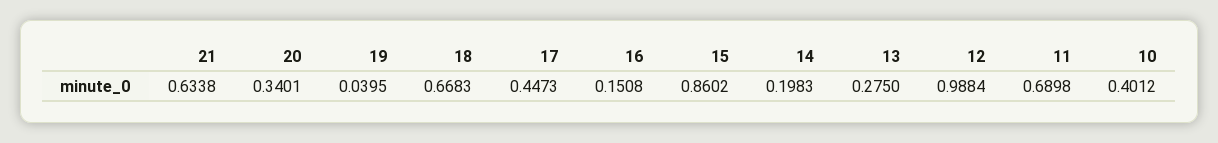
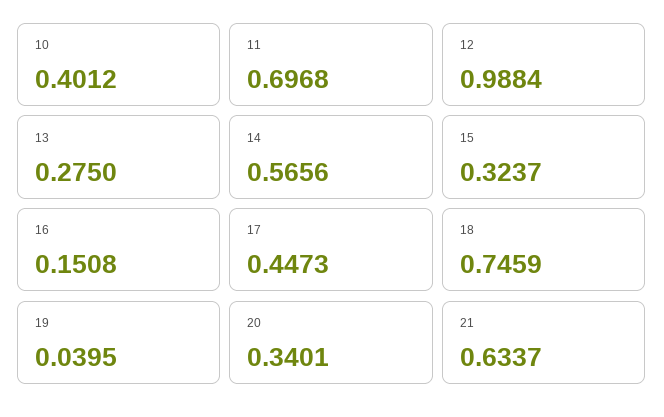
21: 0.6338 -> 0.6337
18: 0.6683 -> 0.7459
15: 0.8602 -> 0.3237
14: 0.1983 -> 0.5656
11: 0.6898 -> 0.6968

